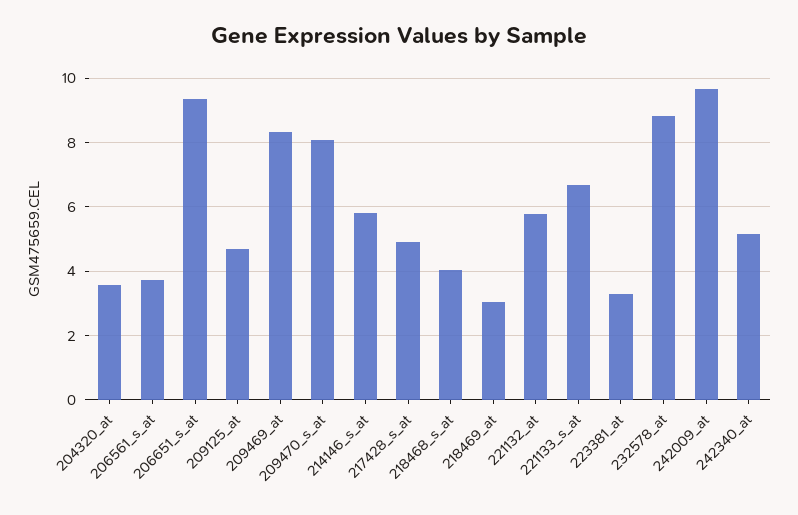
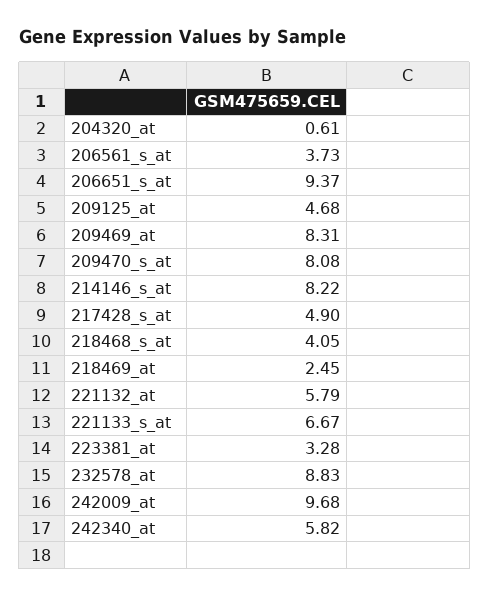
204320_at: 3.6 -> 0.61
214146_s_at: 5.8 -> 8.22
218469_at: 3 -> 2.45
242340_at: 5.2 -> 5.82

